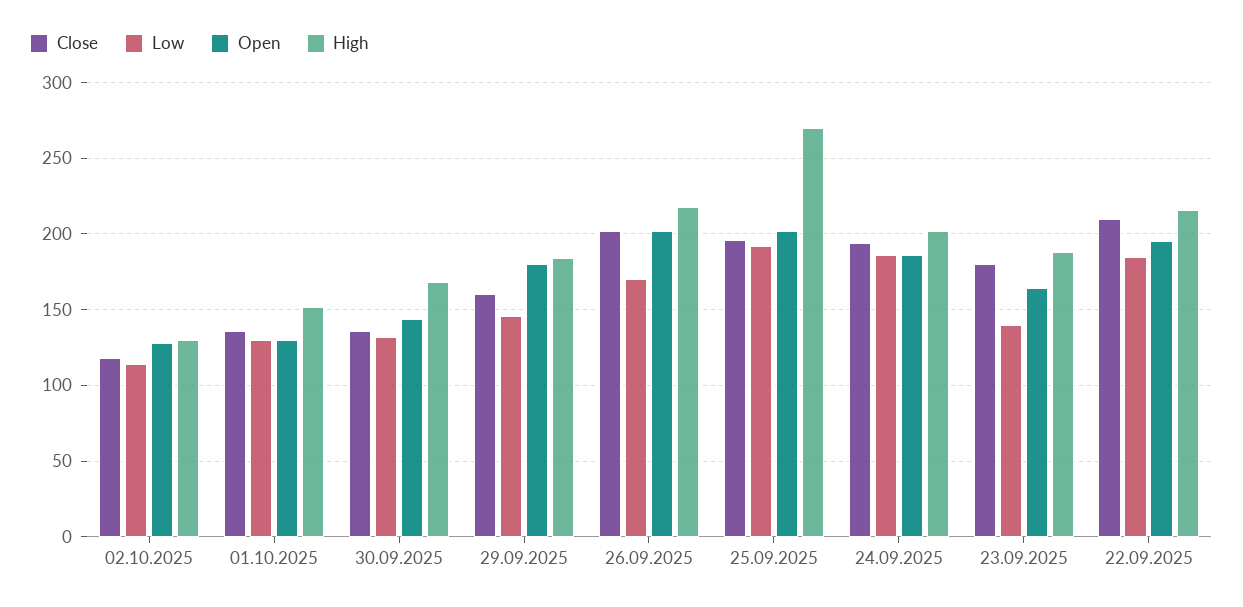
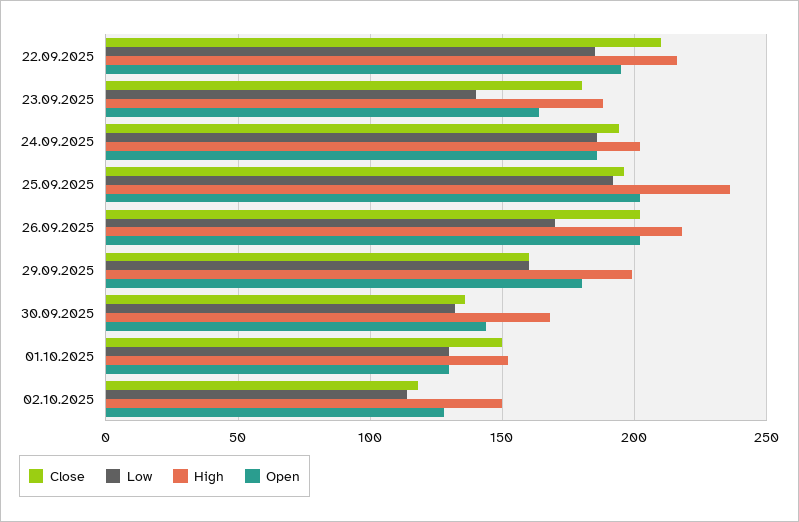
High, 02.10.2025: 130 -> 150
Close, 01.10.2025: 135 -> 150
Low, 29.09.2025: 145 -> 160
High, 29.09.2025: 185 -> 200
High, 25.09.2025: 270 -> 235

